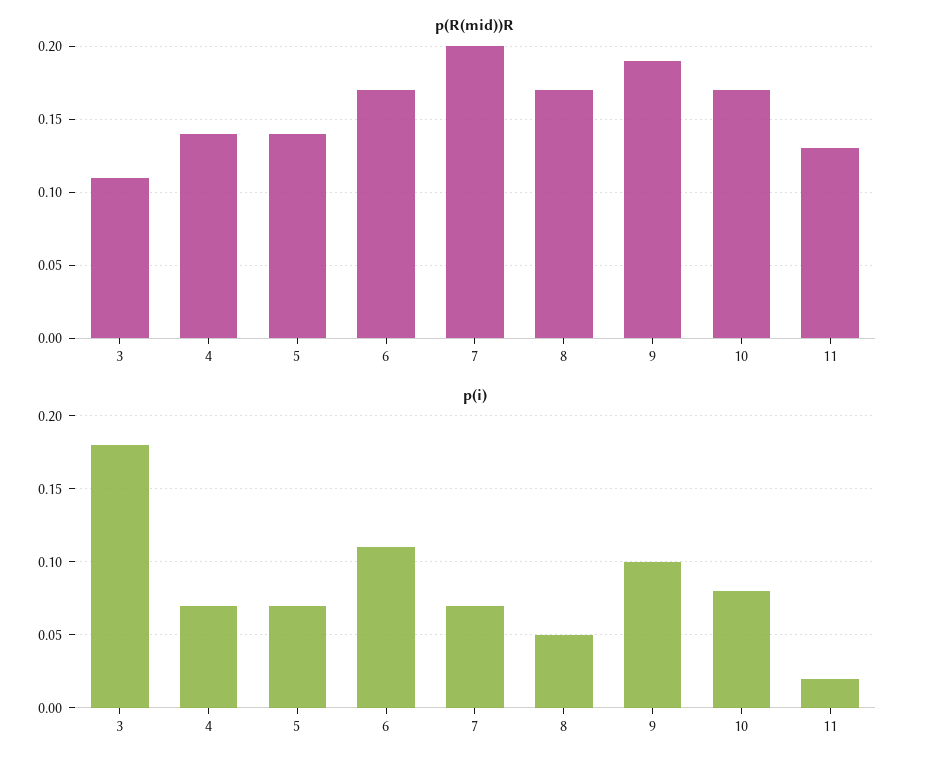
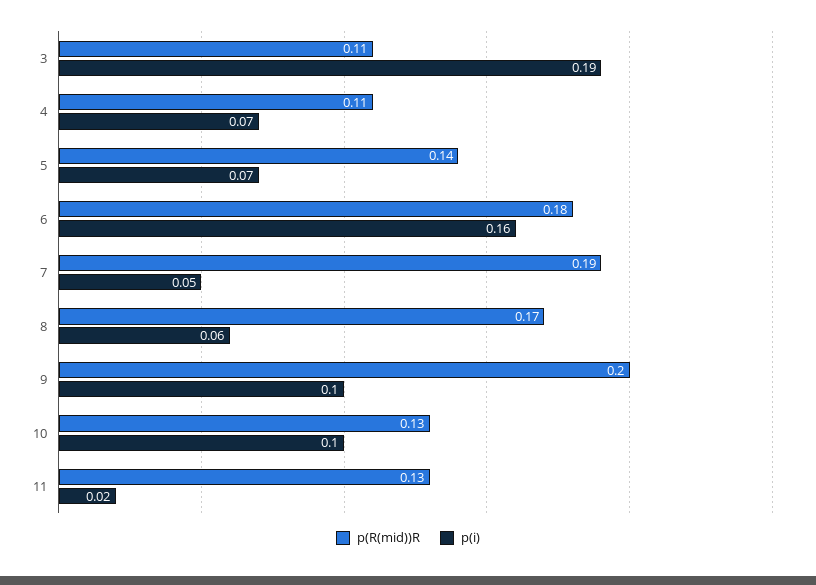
p(R(mid))R, 4: 0.14 -> 0.11
p(R(mid))R, 6: 0.17 -> 0.18
p(R(mid))R, 7: 0.2 -> 0.19
p(R(mid))R, 9: 0.19 -> 0.2
p(R(mid))R, 10: 0.17 -> 0.13
p(i), 3: 0.18 -> 0.19
p(i), 6: 0.11 -> 0.16
p(i), 7: 0.07 -> 0.05
p(i), 8: 0.05 -> 0.06
p(i), 10: 0.08 -> 0.1

